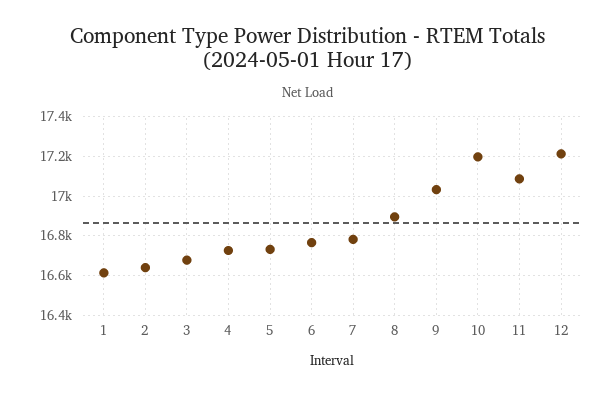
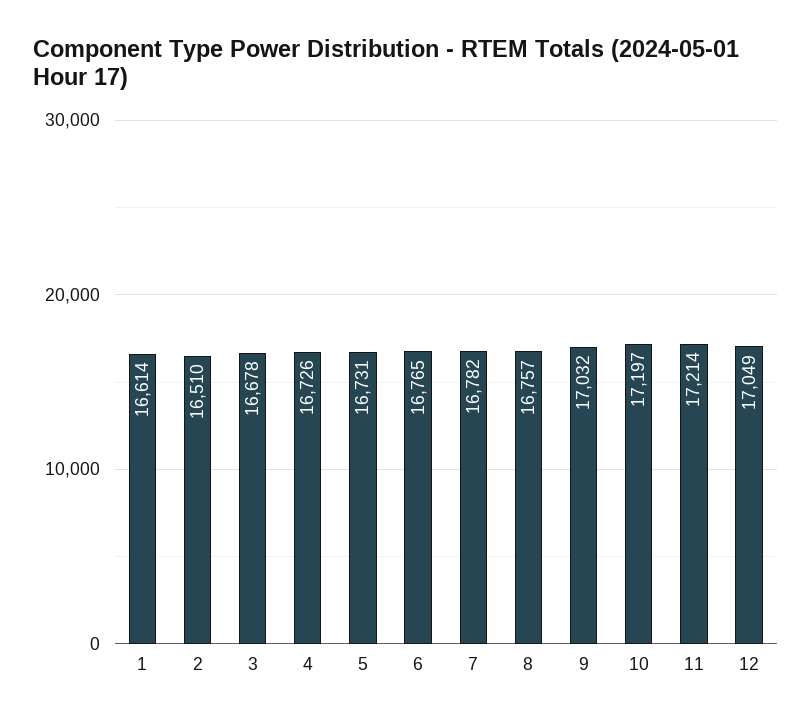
2: 16650 -> 16510
8: 16900 -> 16757
11: 17100 -> 17214
12: 17200 -> 17049

